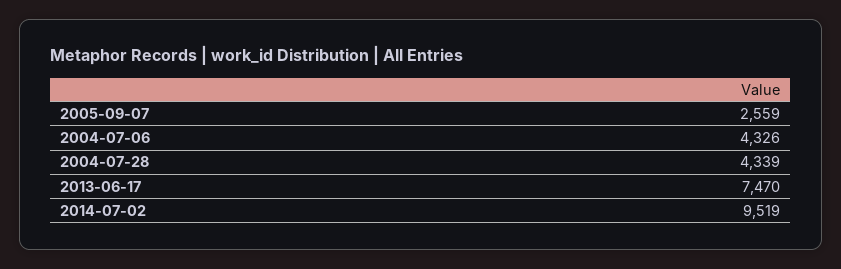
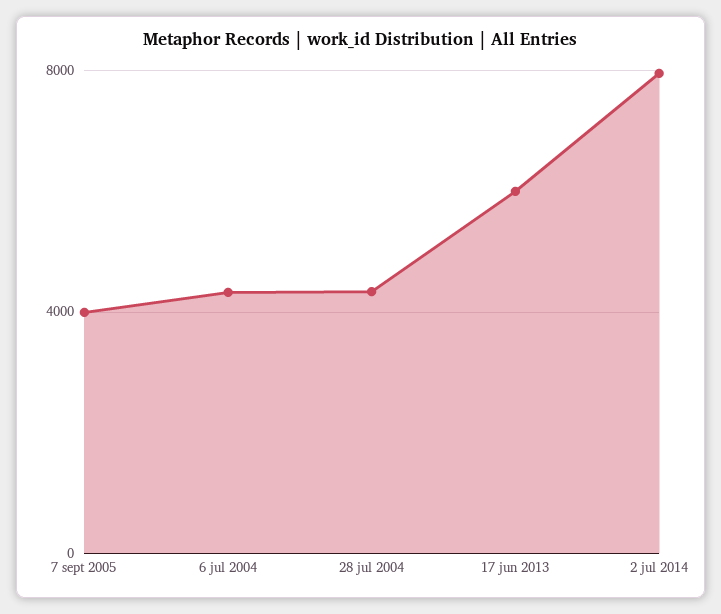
2005-09-07: 2559 -> 4000
2013-06-17: 7470 -> 6000
2014-07-02: 9519 -> 8000

